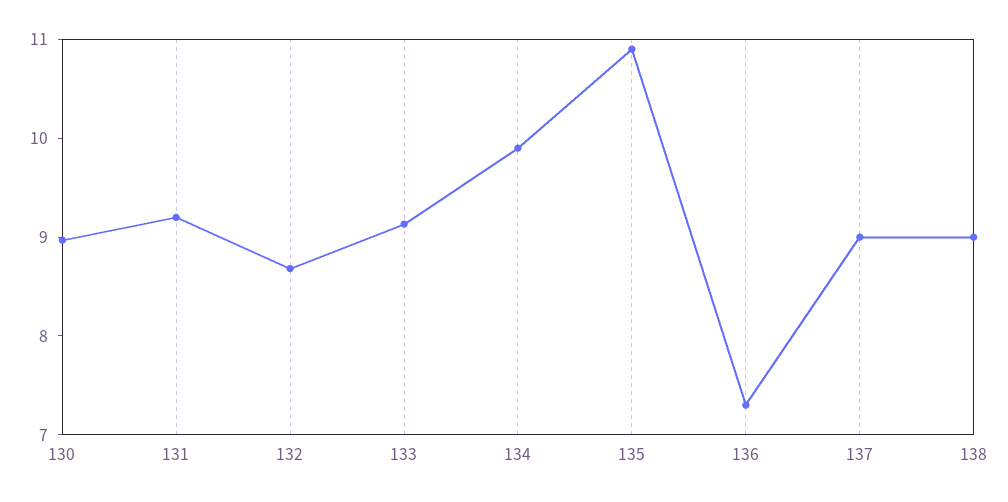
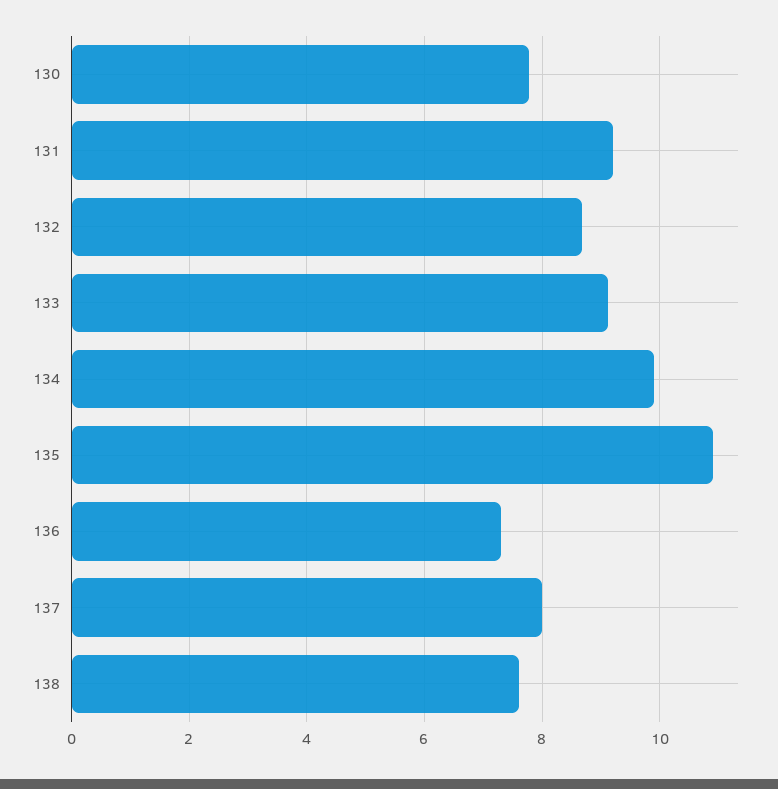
130: 9 -> 7.8
137: 9 -> 8
138: 9 -> 7.6

